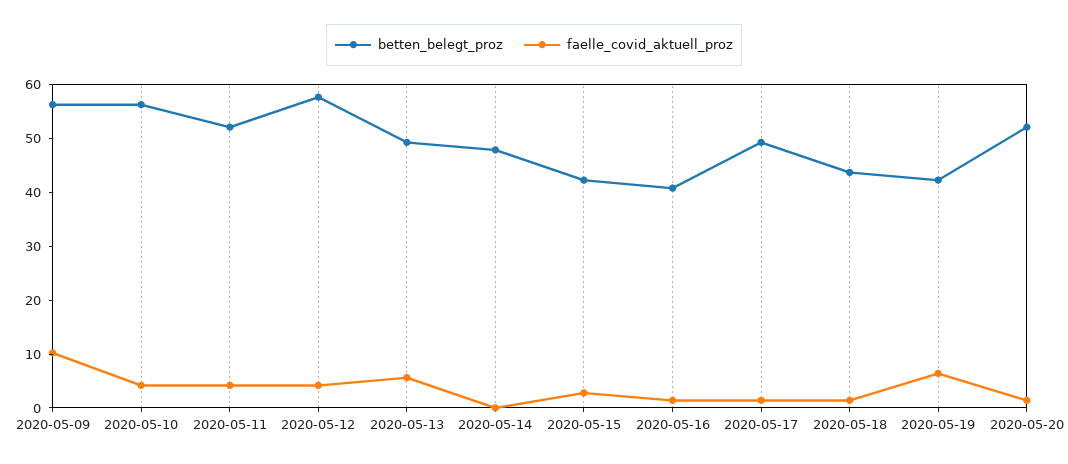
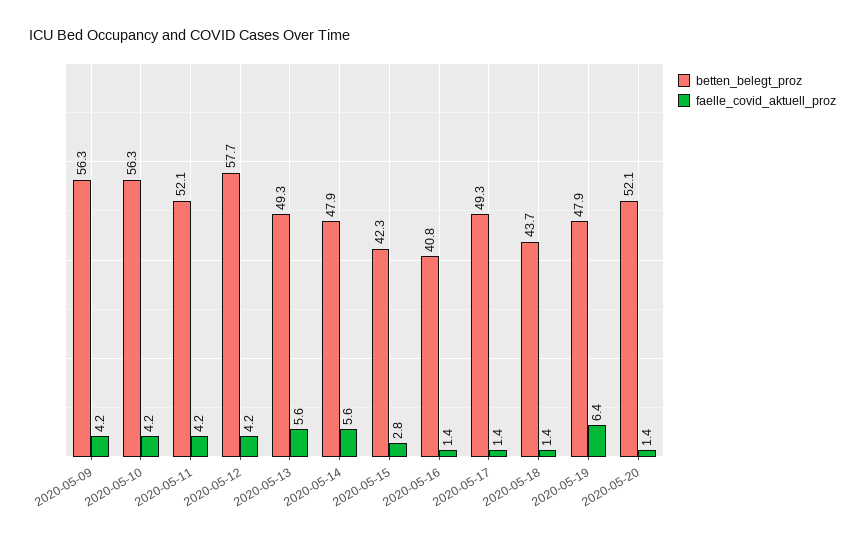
faelle_covid_aktuell_proz, 2020-05-09: 10 -> 4.2
faelle_covid_aktuell_proz, 2020-05-14: 0 -> 5.6
betten_belegt_proz, 2020-05-19: 42 -> 47.9

